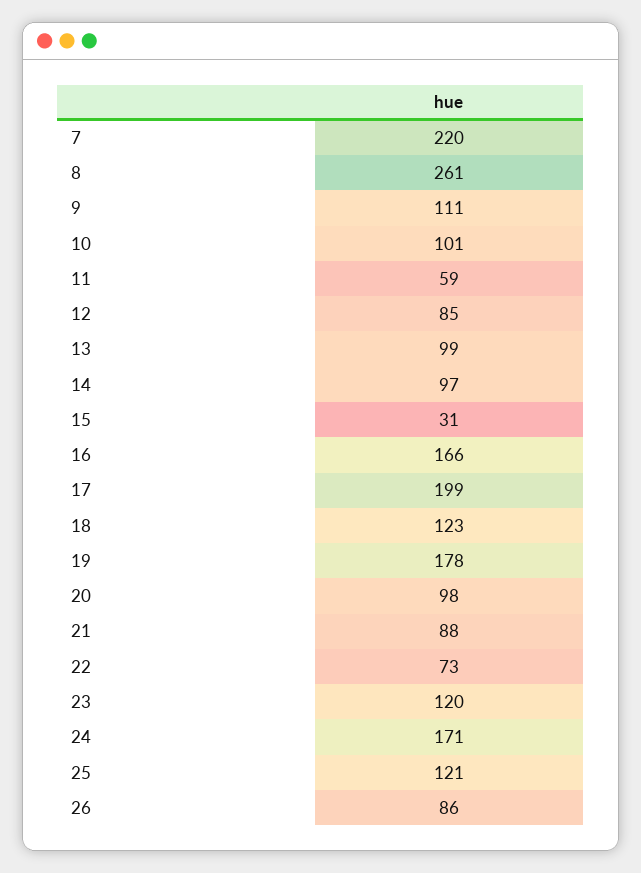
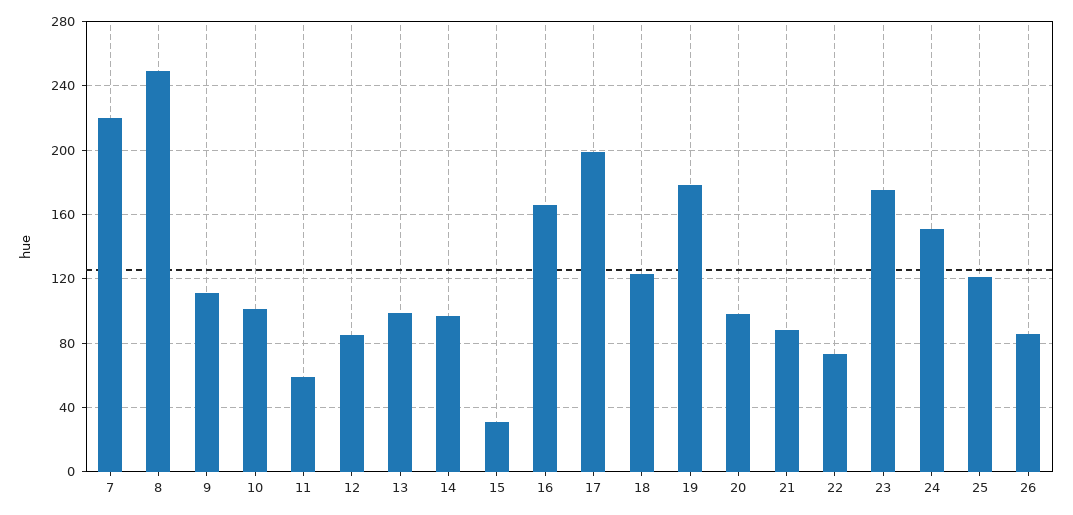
8: 261 -> 250
23: 120 -> 175
24: 171 -> 150

